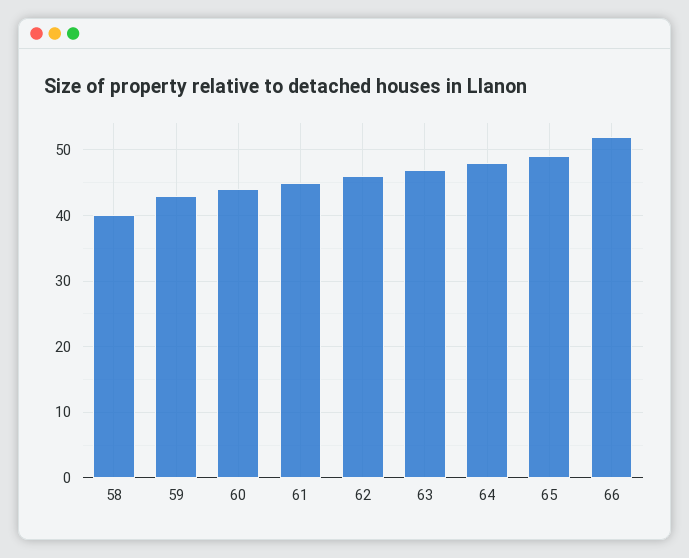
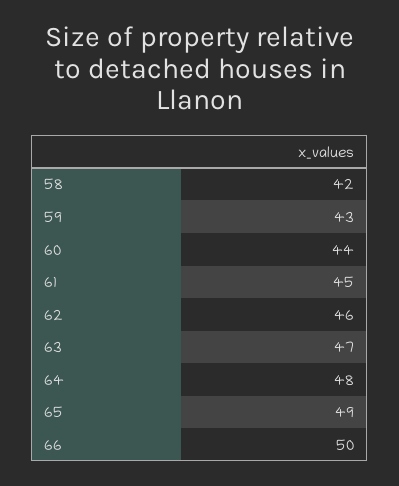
58: 40 -> 42
66: 52 -> 50

